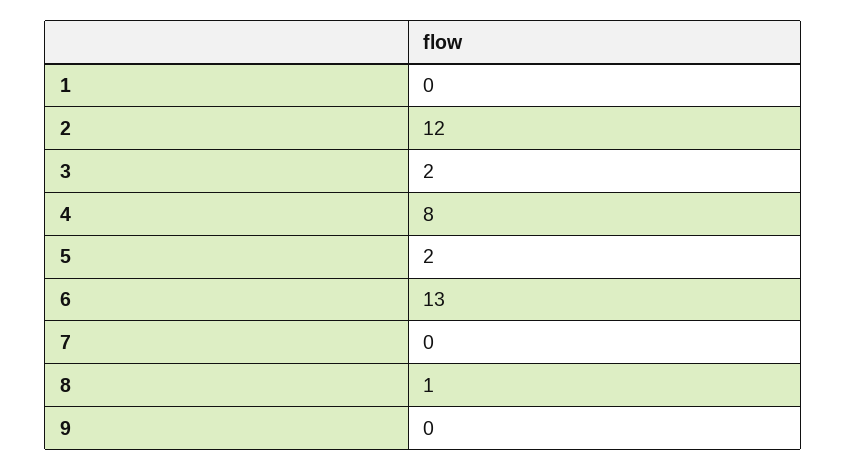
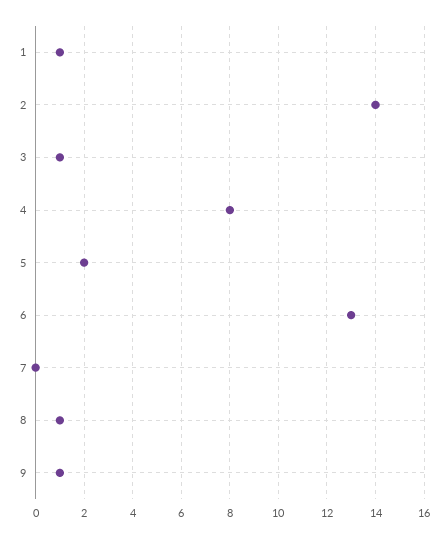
1: 0 -> 1
2: 12 -> 14
3: 2 -> 1
9: 0 -> 1

